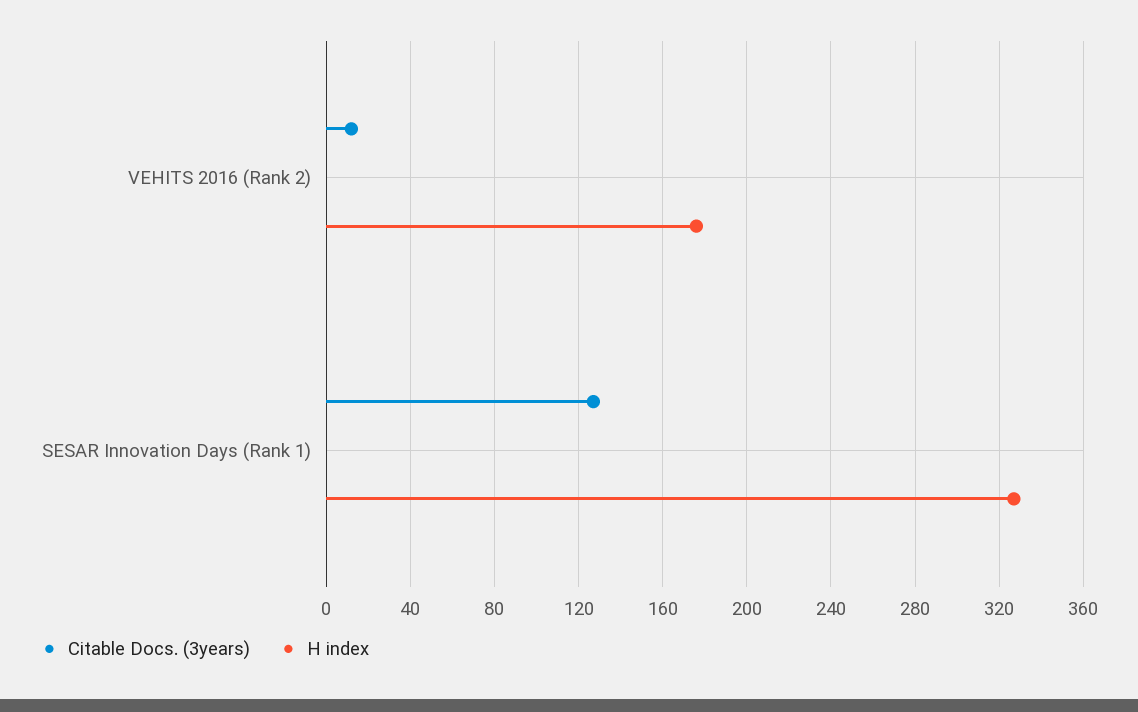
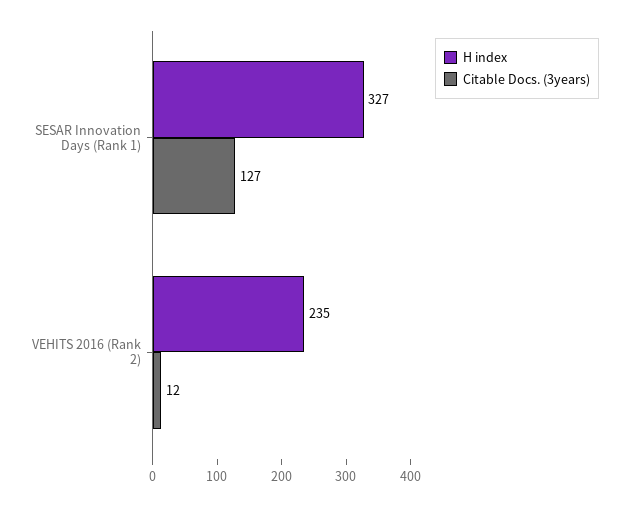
H index, VEHITS 2016 (Rank 2): 175 -> 235

